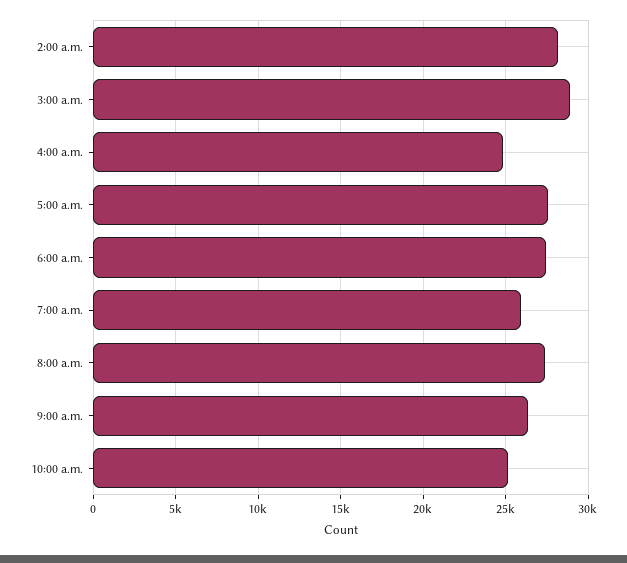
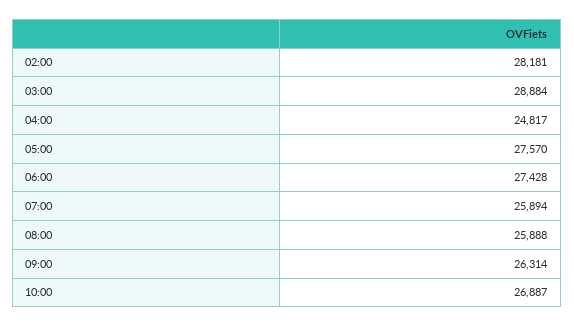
8:00 a.m.: 27500 -> 25888
10:00 a.m.: 25000 -> 26887

